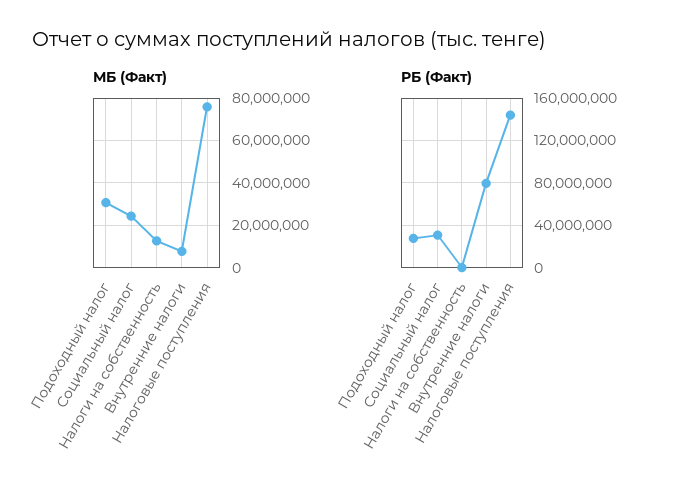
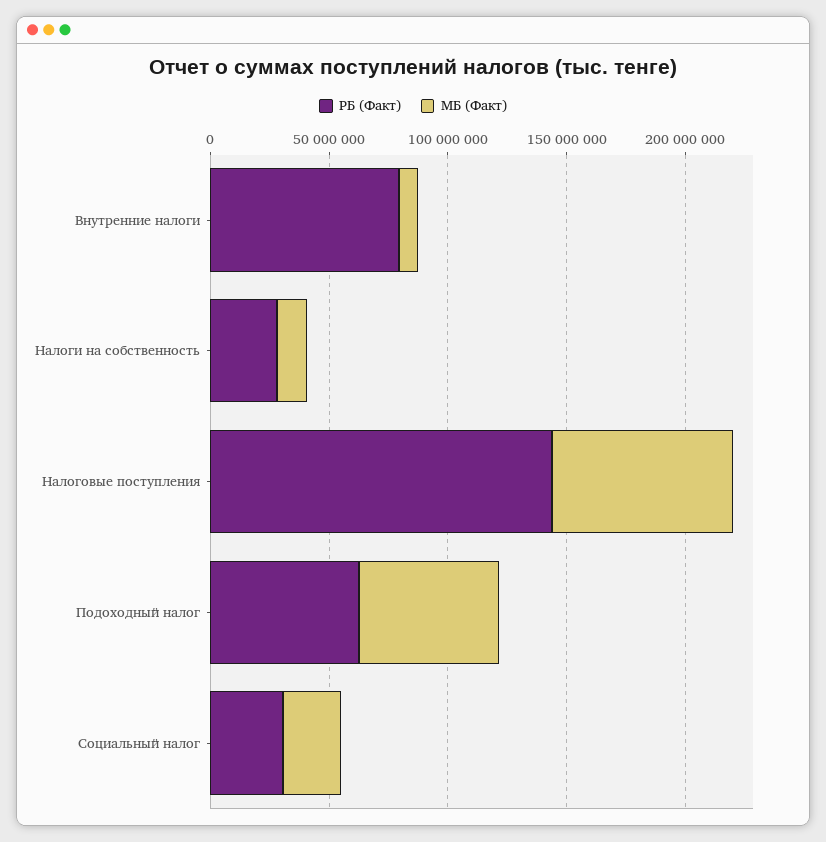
МБ (Факт), Подоходный налог: 30000000 -> 60000000
РБ (Факт), Подоходный налог: 30000000 -> 60000000
РБ (Факт), Налоги на собственность: 0 -> 30000000

